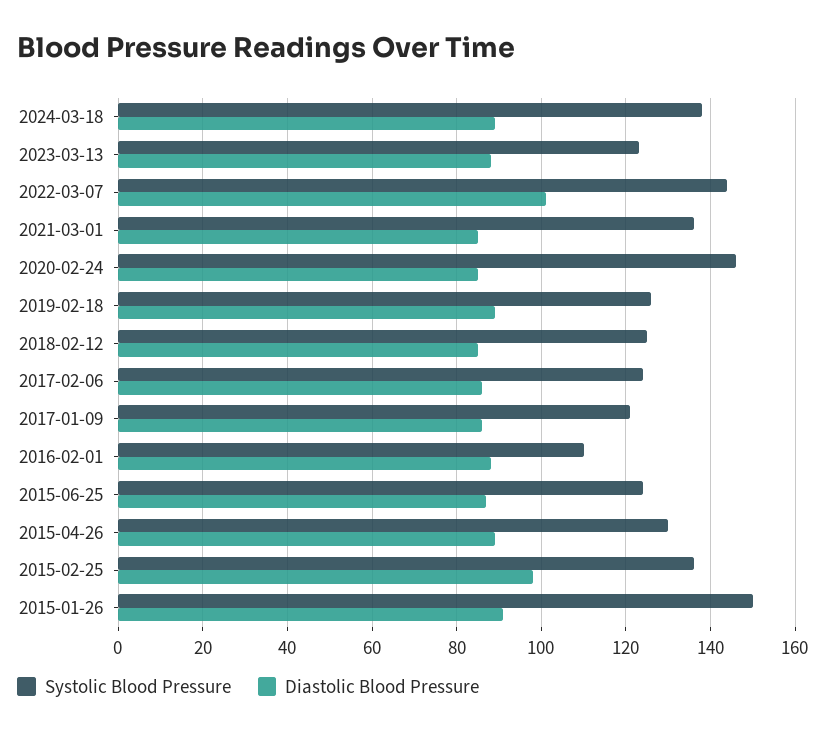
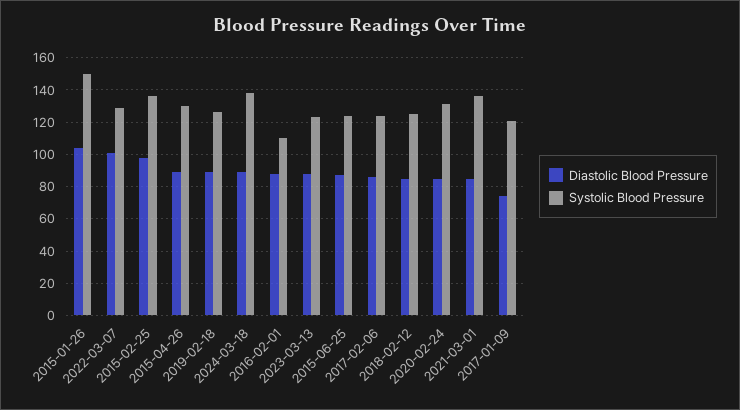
Systolic Blood Pressure, 2022-03-07: 145 -> 130
Systolic Blood Pressure, 2020-02-24: 145 -> 130
Diastolic Blood Pressure, 2017-01-09: 85 -> 75
Diastolic Blood Pressure, 2015-01-26: 90 -> 105

